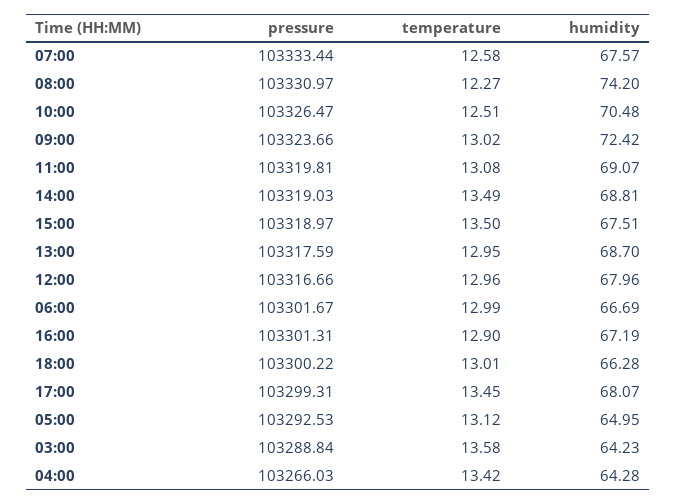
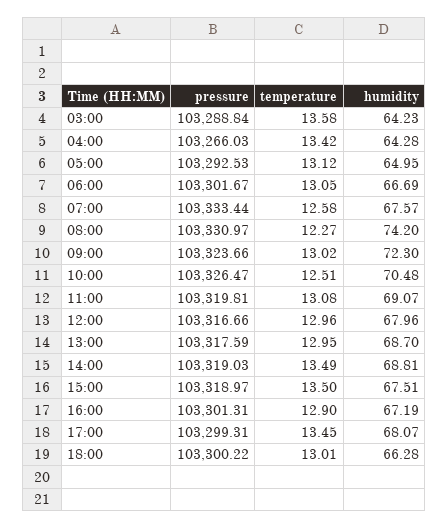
humidity, 09:00: 72.42 -> 72.3
temperature, 06:00: 12.99 -> 13.05

